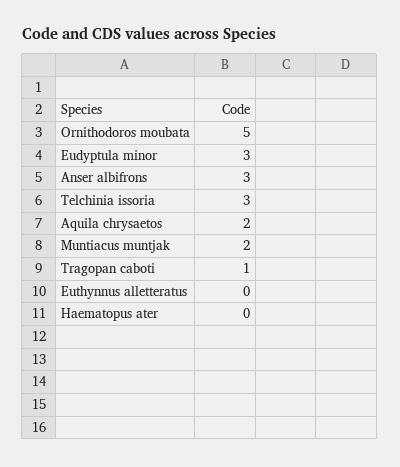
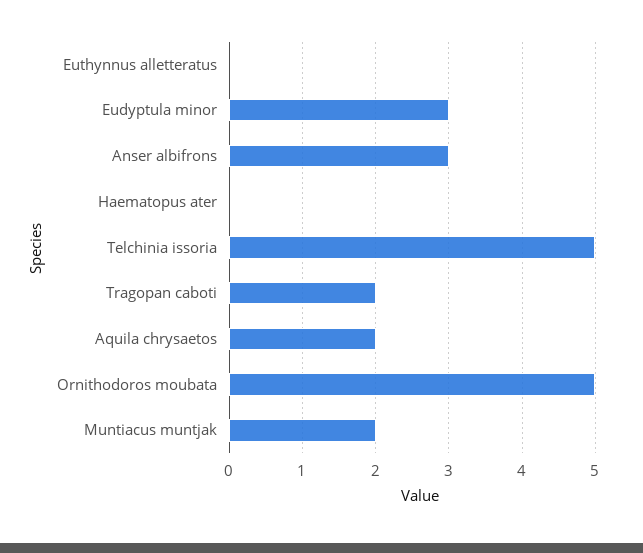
Telchinia issoria: 3 -> 5
Tragopan caboti: 1 -> 2

